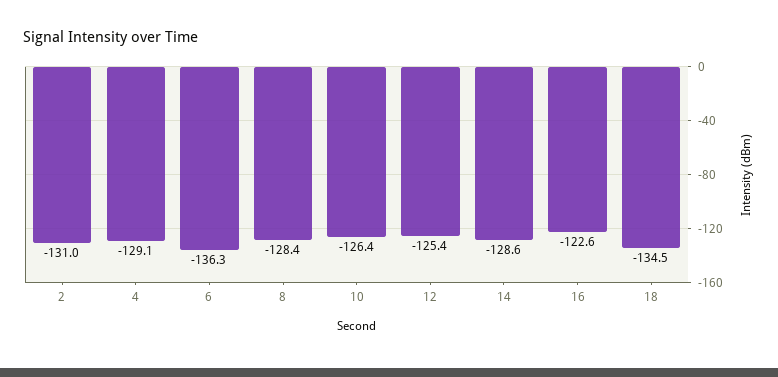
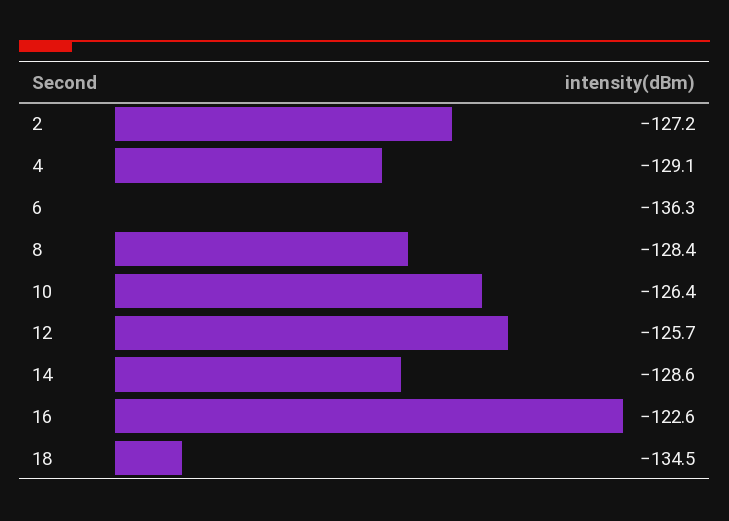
2: -131 -> -127.2
12: -125.4 -> -125.7

